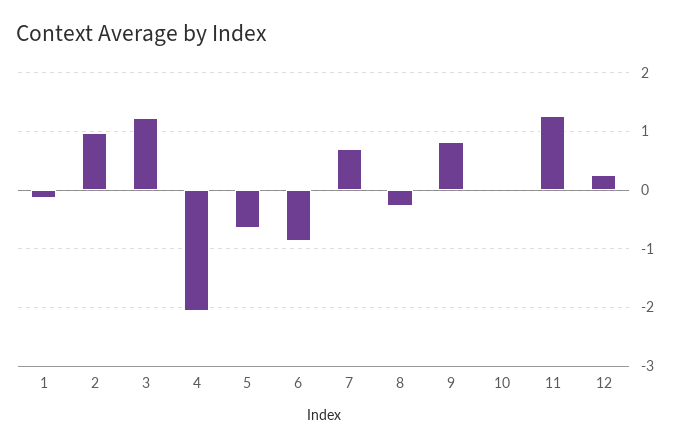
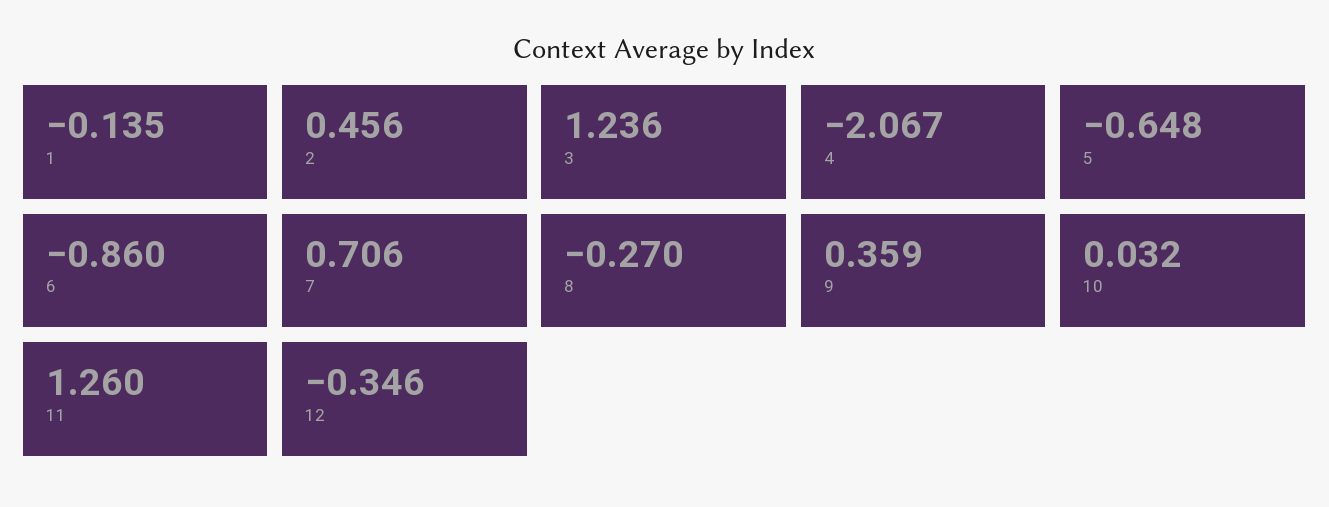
2: 1 -> 0.456
9: 0.8 -> 0.359
12: 0.2 -> -0.346

